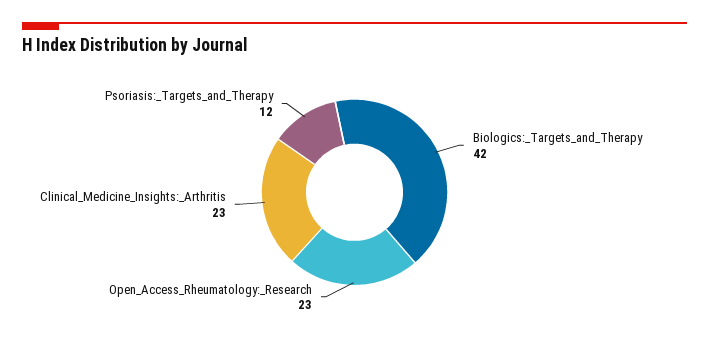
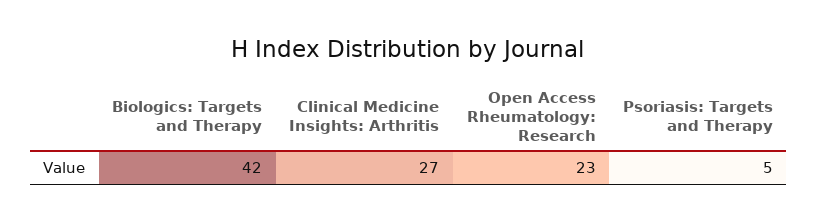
Clinical_Medicine_Insights:_Arthritis: 23 -> 27
Psoriasis:_Targets_and_Therapy: 12 -> 5

